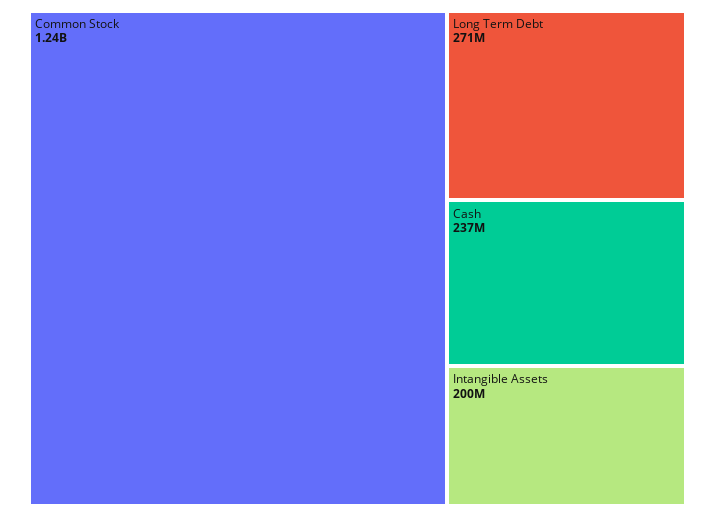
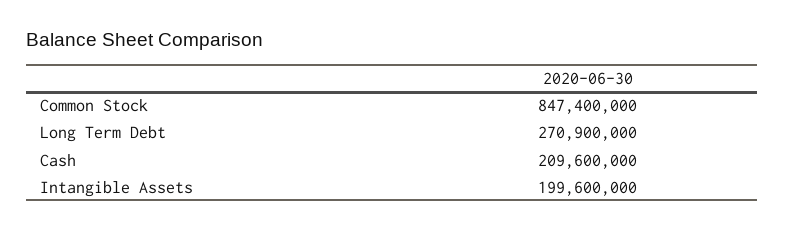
Common Stock: 1240000000 -> 847400000
Cash: 237000000 -> 209600000

